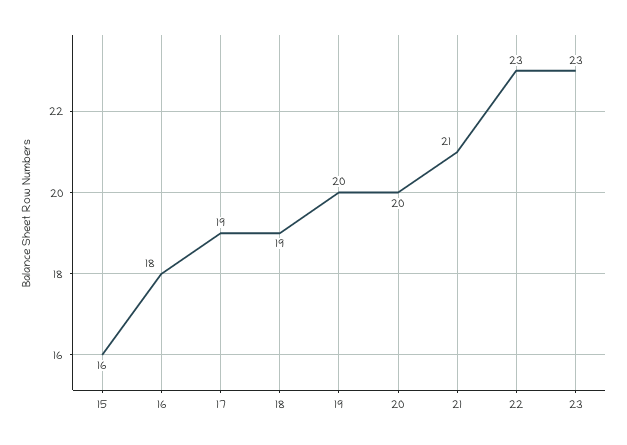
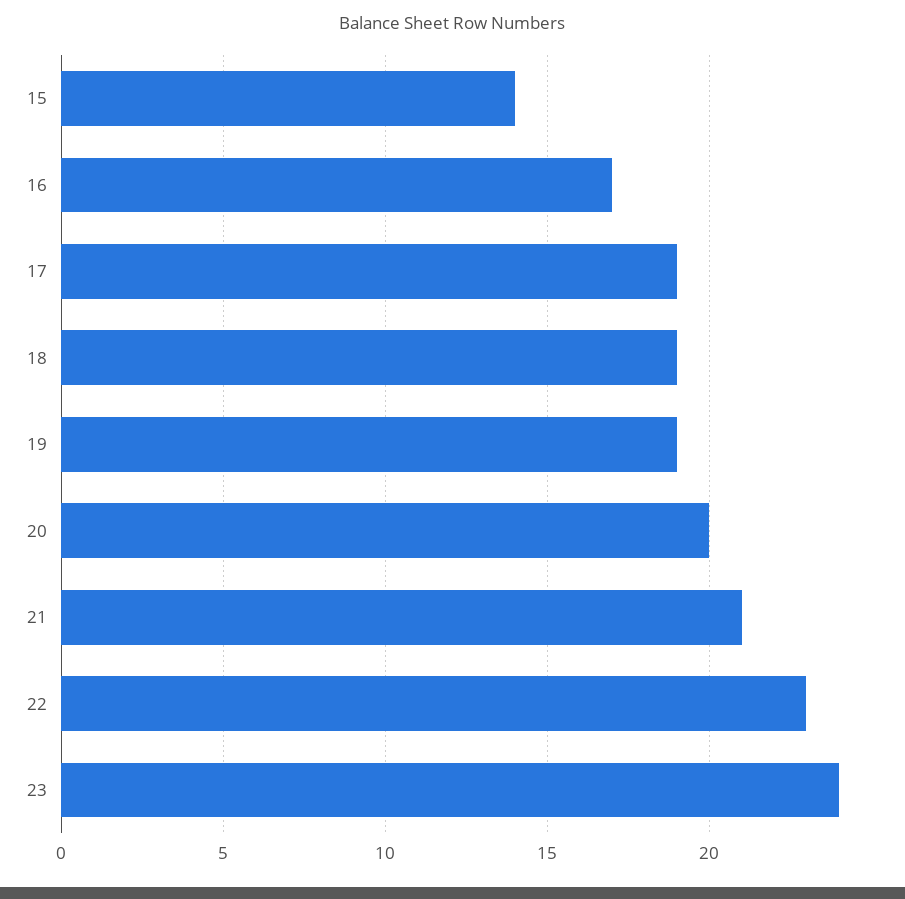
15: 16 -> 14
16: 18 -> 17
19: 20 -> 19
23: 23 -> 24

